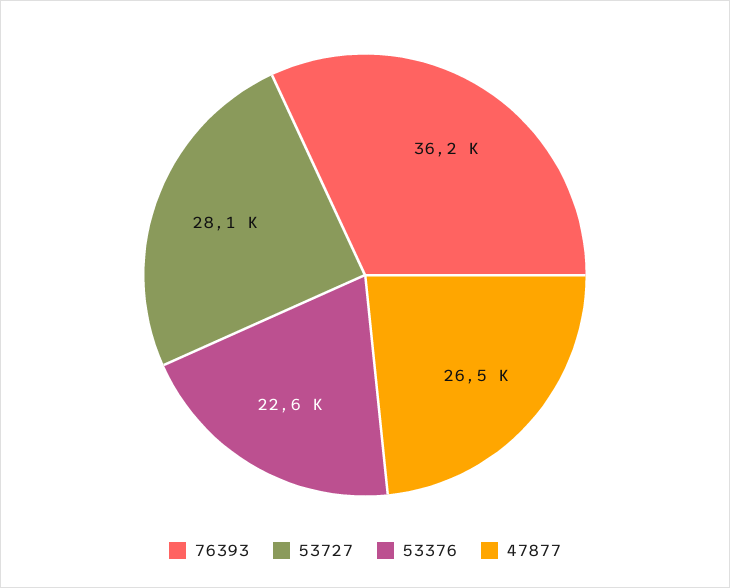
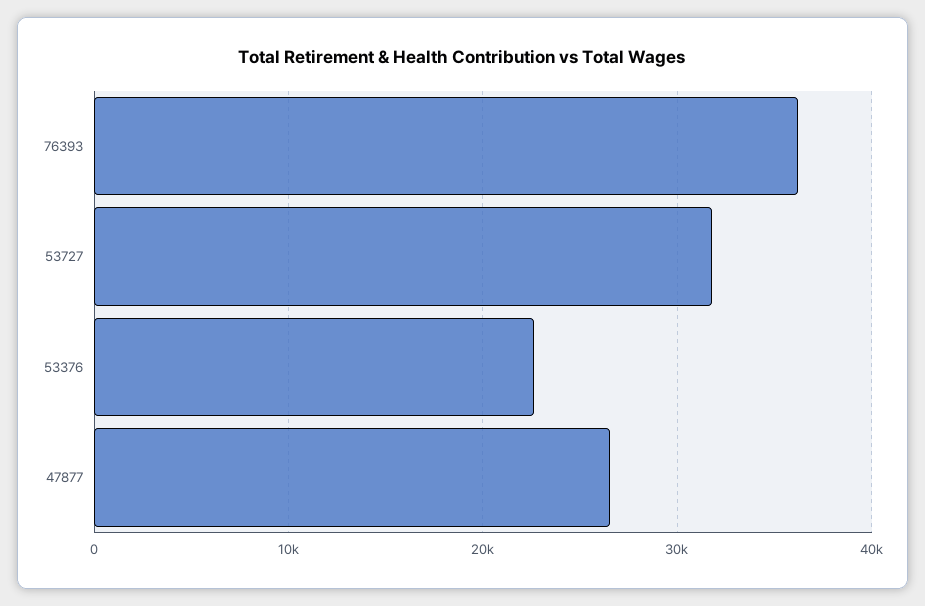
53727: 28100 -> 32000

